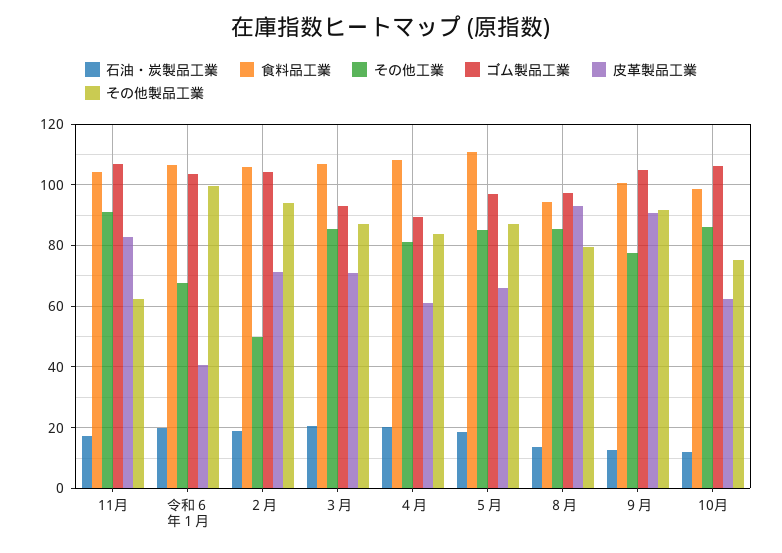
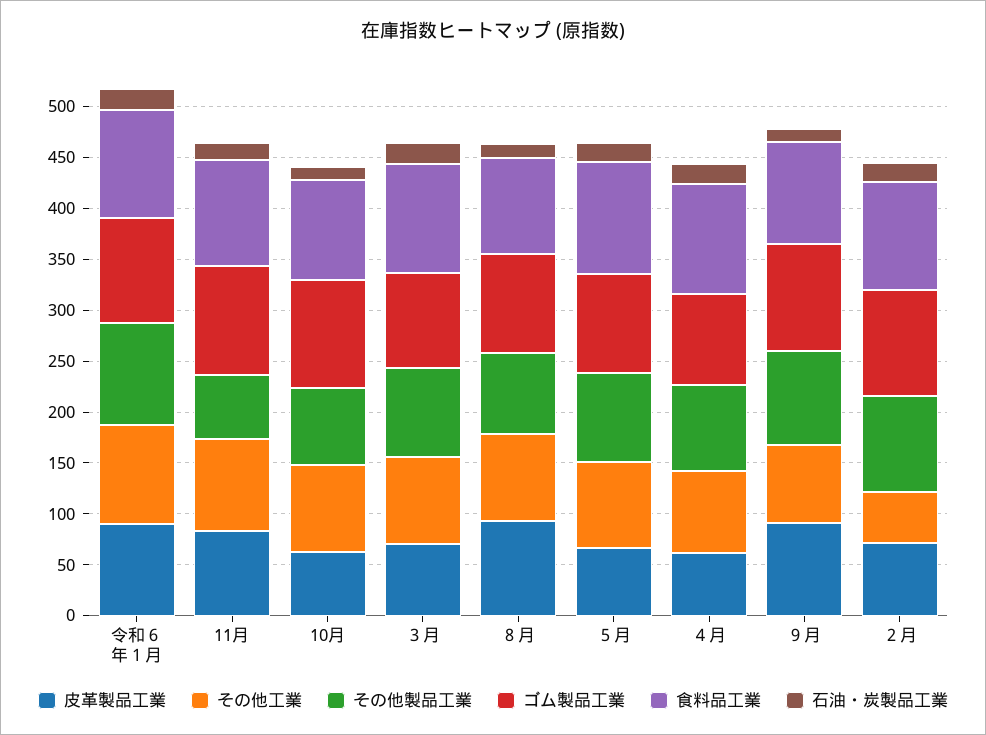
その他工業, 令和６年１月: 68 -> 100
皮革製品工業, 令和６年１月: 40 -> 90

